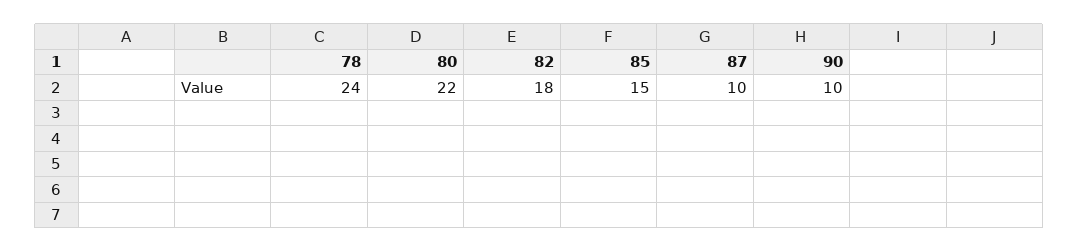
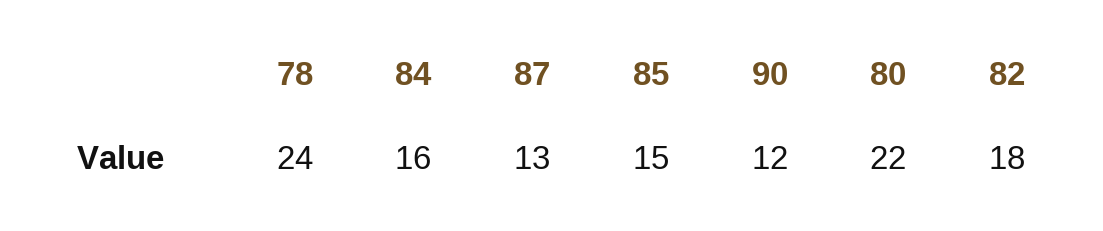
87: 10 -> 13
90: 10 -> 12
84: none -> 16

